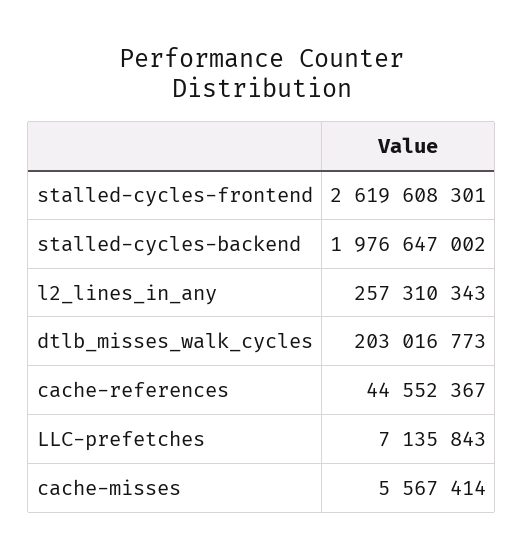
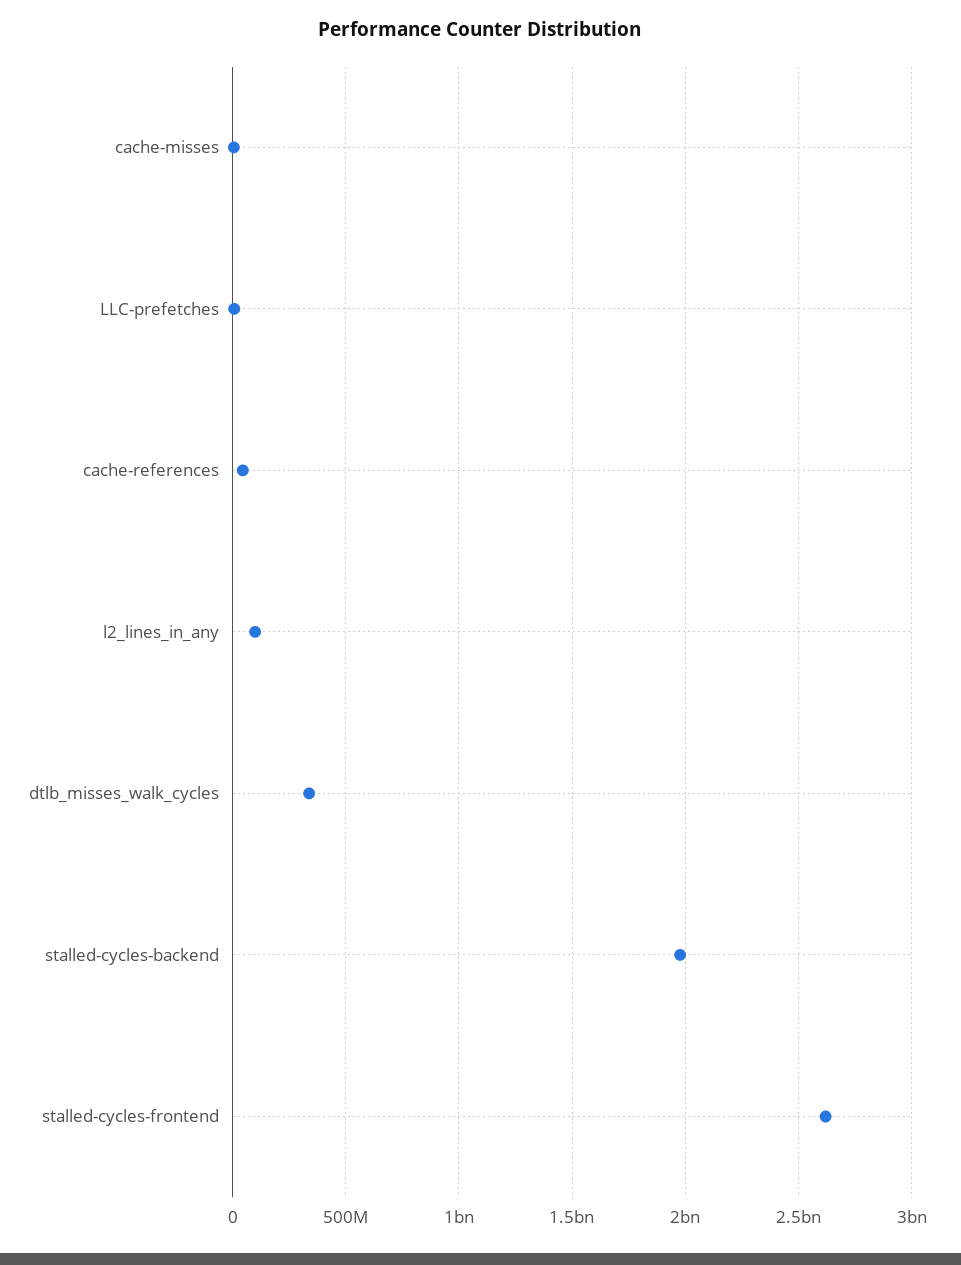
l2_lines_in_any: 257310343 -> 100000000
dtlb_misses_walk_cycles: 203016773 -> 350000000

